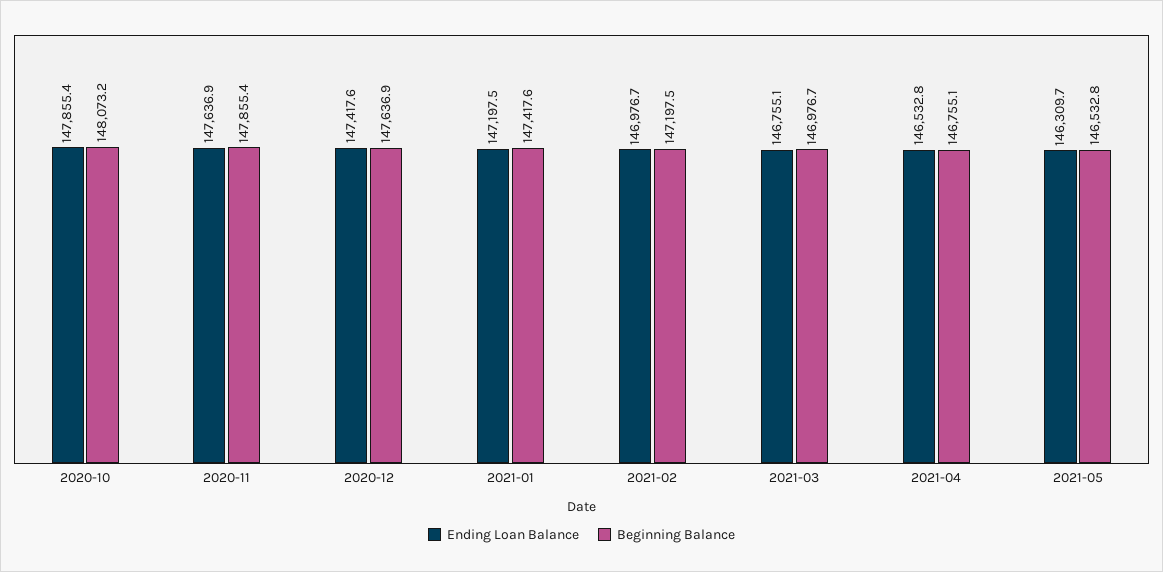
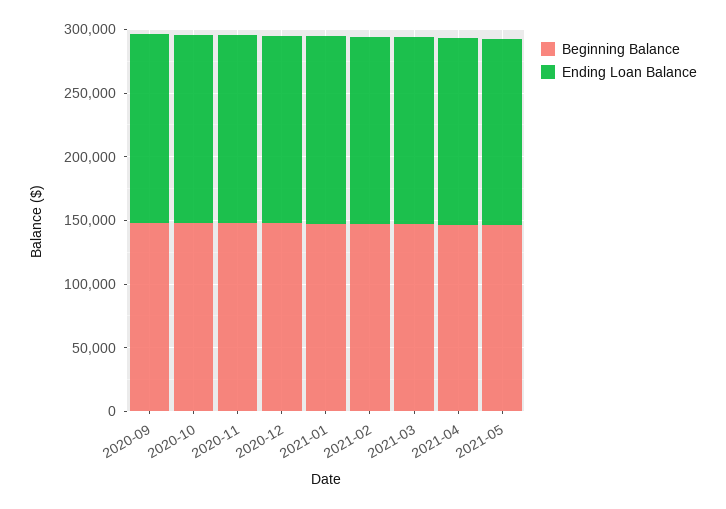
Beginning Balance, 2020-09: none -> 150000
Ending Loan Balance, 2020-09: none -> 150000

